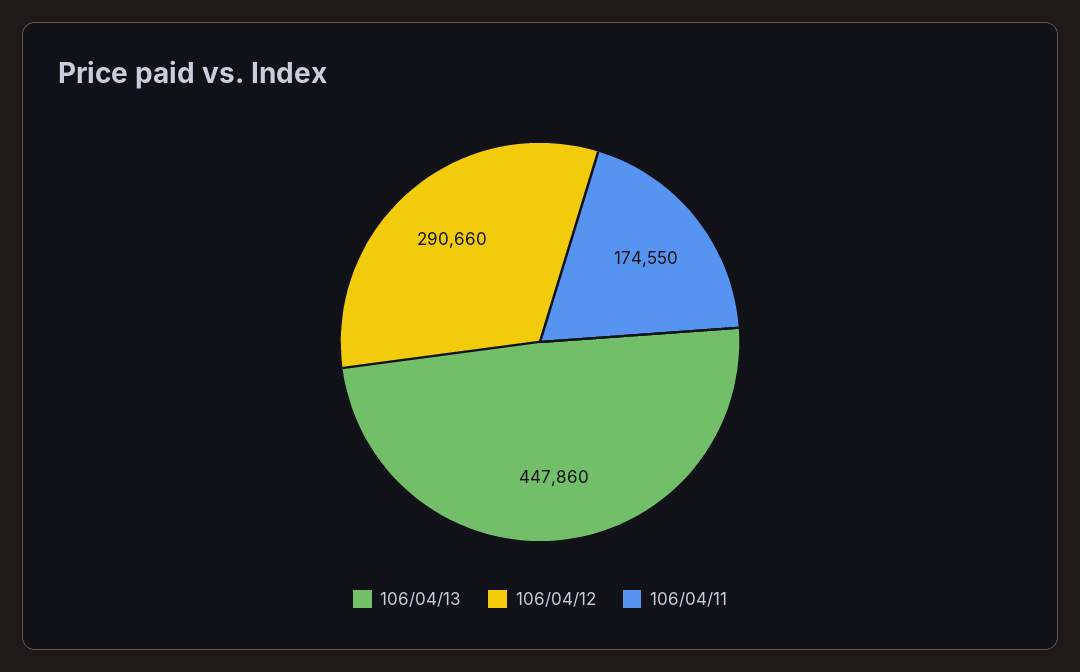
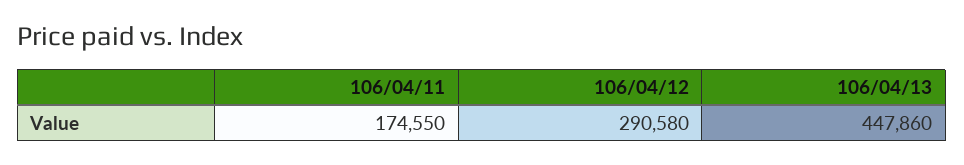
106/04/12: 290660 -> 290580

